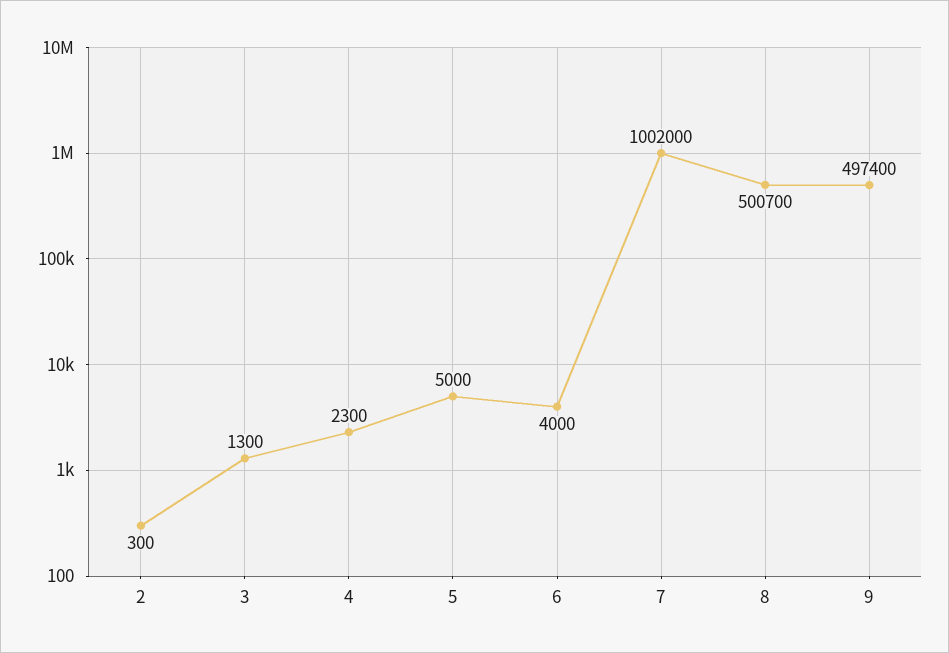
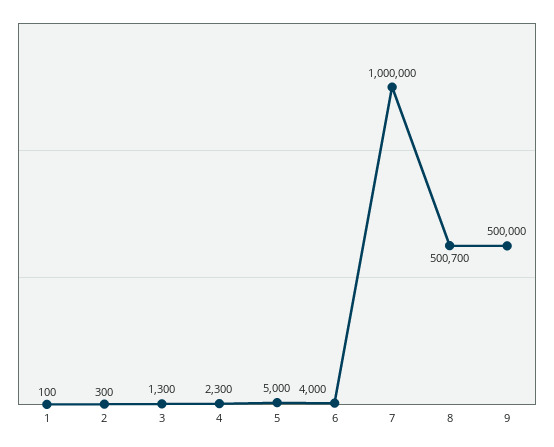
7: 1002000 -> 1000000
9: 497400 -> 500000
1: none -> 100

